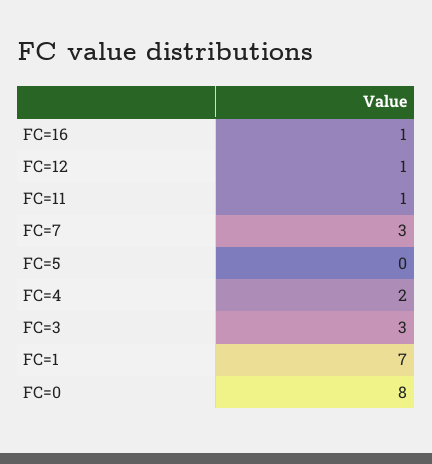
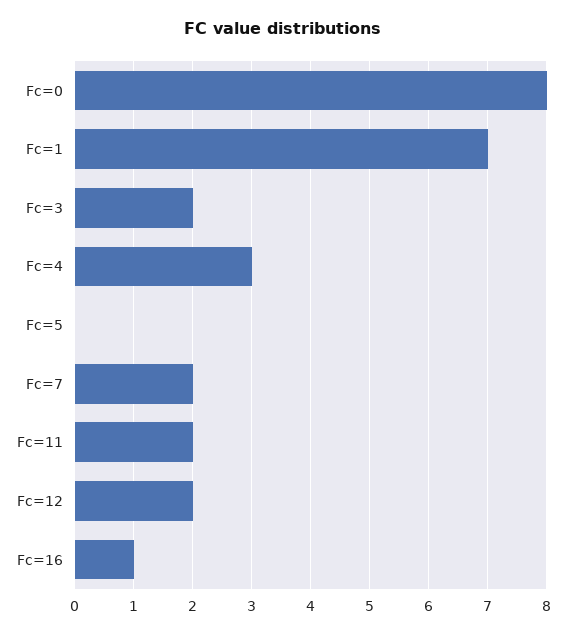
FC=12: 1 -> 2
FC=11: 1 -> 2
FC=7: 3 -> 2
FC=4: 2 -> 3
FC=3: 3 -> 2

